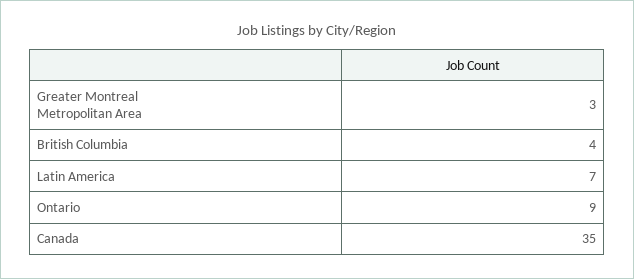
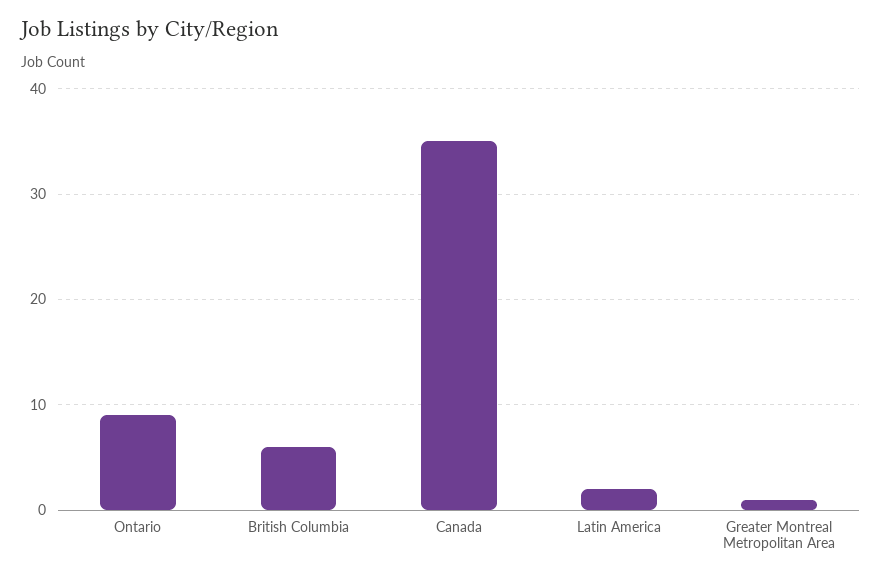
Greater Montreal Metropolitan Area: 3 -> 1
British Columbia: 4 -> 6
Latin America: 7 -> 2

